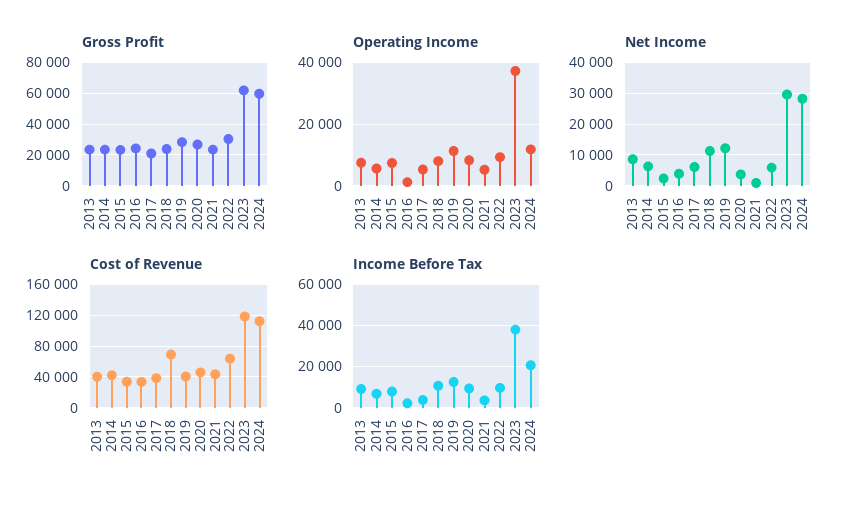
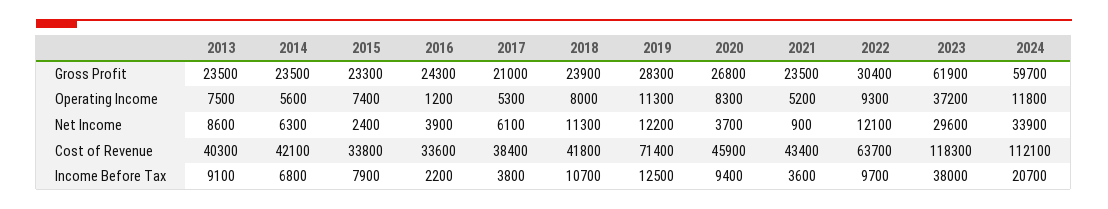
Net Income, 2022: 6000 -> 12100
Net Income, 2024: 28000 -> 33900
Cost of Revenue, 2018: 70000 -> 41800
Cost of Revenue, 2019: 40000 -> 71400

